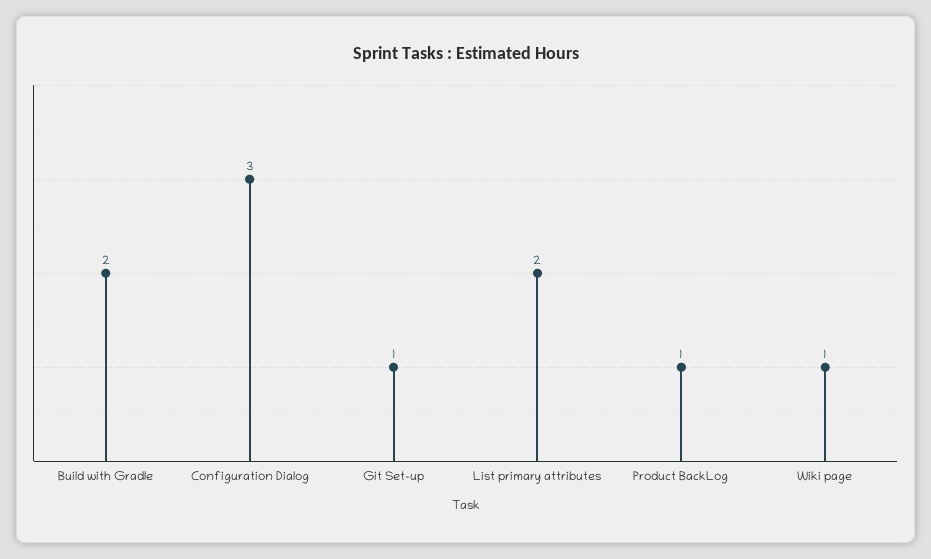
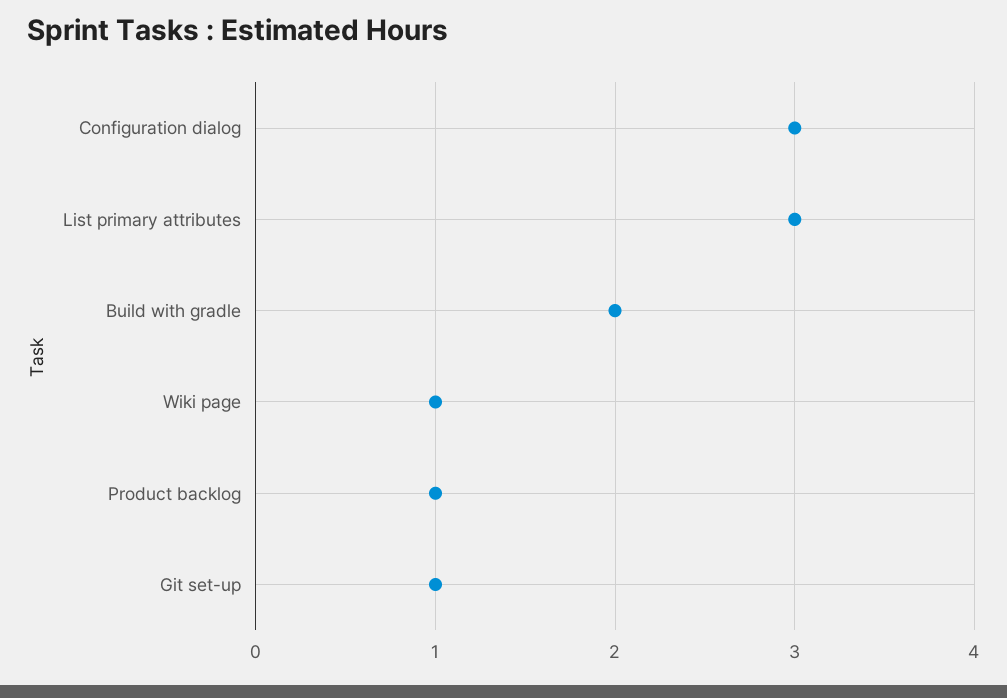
List primary attributes: 2 -> 3

